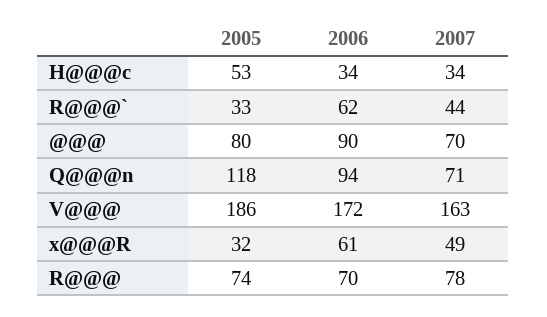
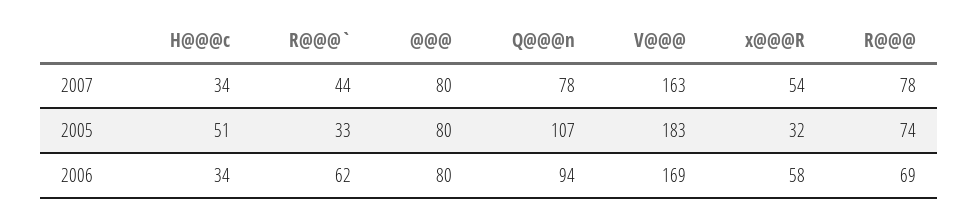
2005, H@@@c: 53 -> 51
2006, @@@: 90 -> 80
2007, @@@: 70 -> 80
2005, Q@@@n: 118 -> 107
2007, Q@@@n: 71 -> 78
2005, V@@@: 186 -> 183
2006, V@@@: 172 -> 169
2006, x@@@R: 61 -> 58
2007, x@@@R: 49 -> 54
2006, R@@@: 70 -> 69

